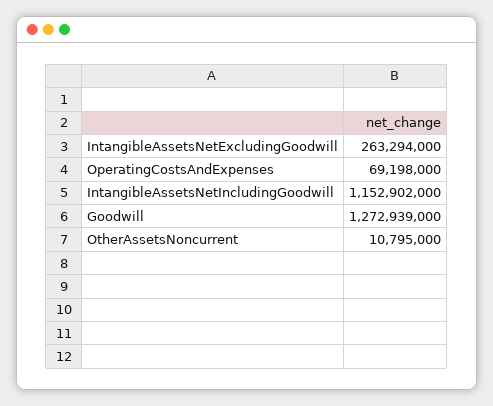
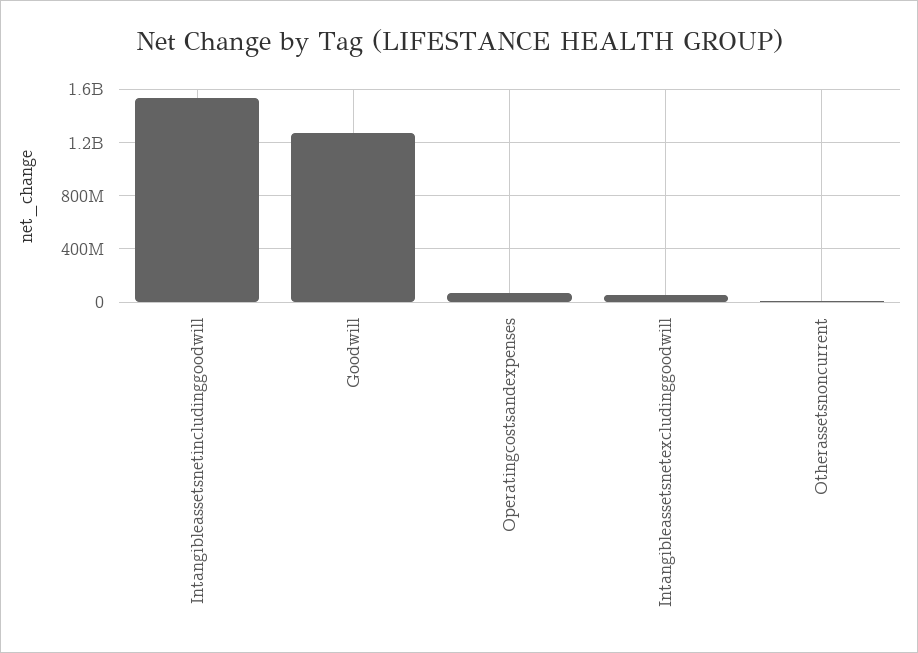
IntangibleAssetsNetExcludingGoodwill: 263294000 -> 50000000
IntangibleAssetsNetIncludingGoodwill: 1152902000 -> 1550000000

